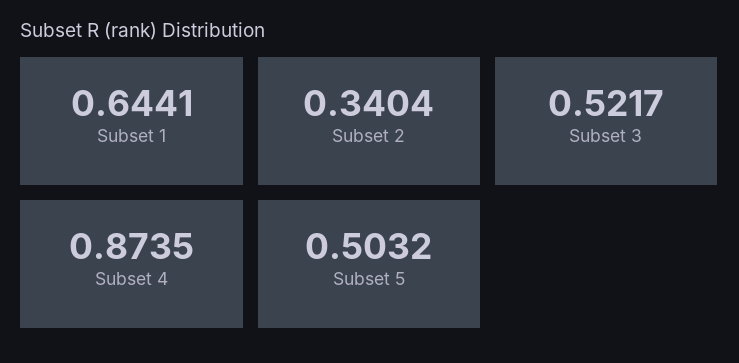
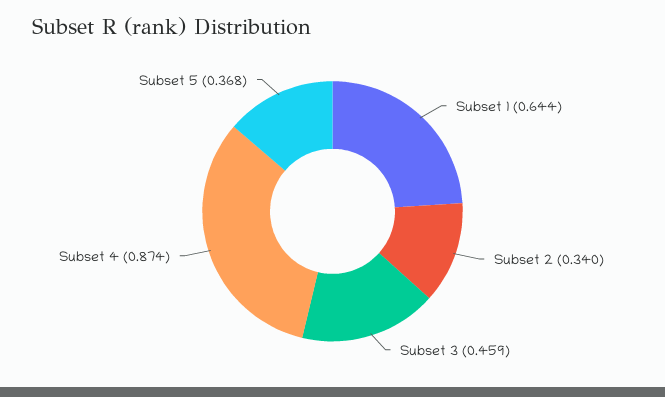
Subset 3: 0.5217 -> 0.459
Subset 5: 0.5032 -> 0.368

